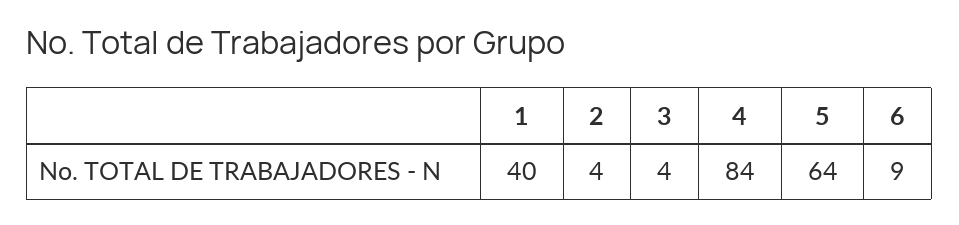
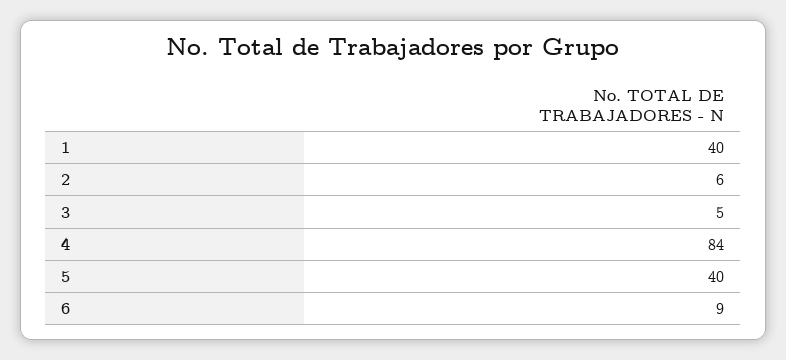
2: 4 -> 6
3: 4 -> 5
5: 64 -> 40

